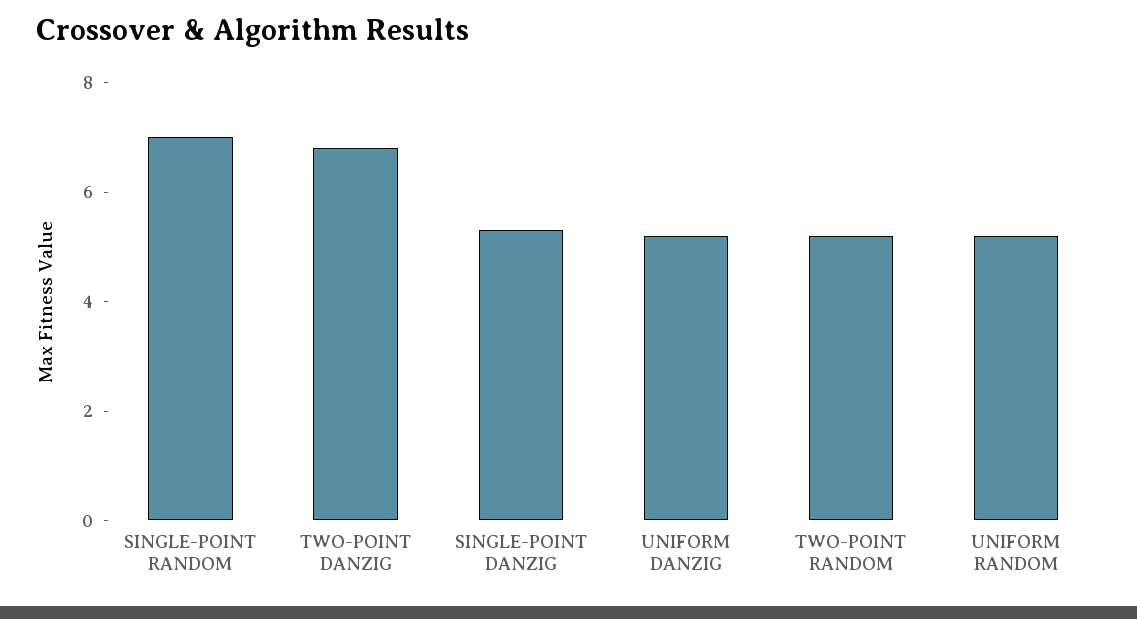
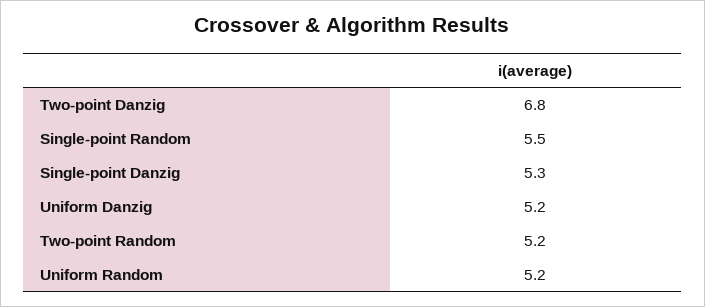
SINGLE-POINT RANDOM: 7 -> 5.5

